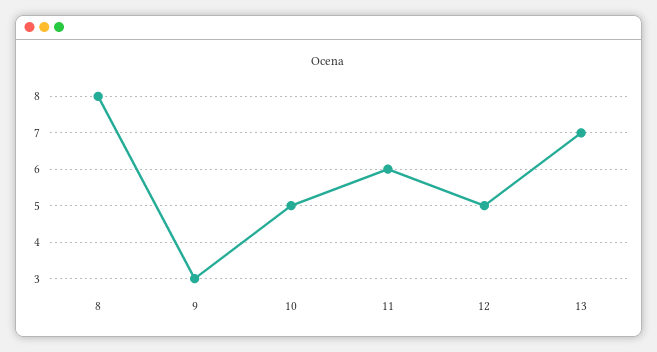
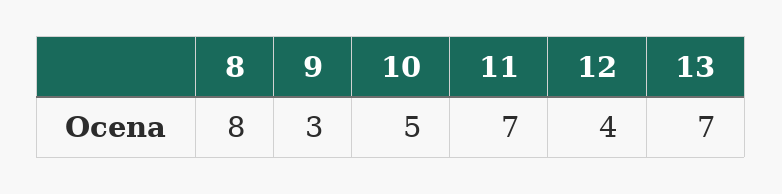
11: 6 -> 7
12: 5 -> 4

